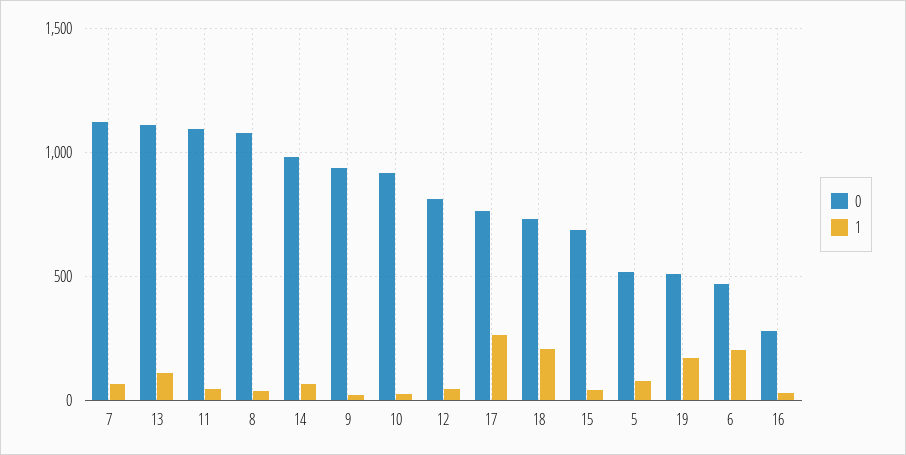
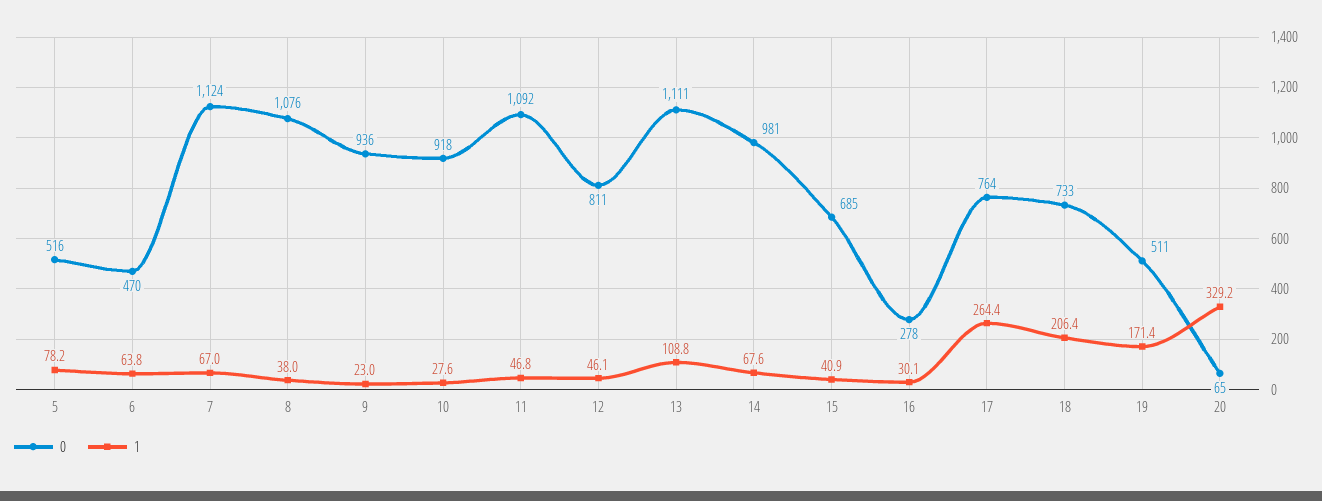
1, 6: 200 -> 63.8
0, 20: none -> 65
1, 20: none -> 329.2

